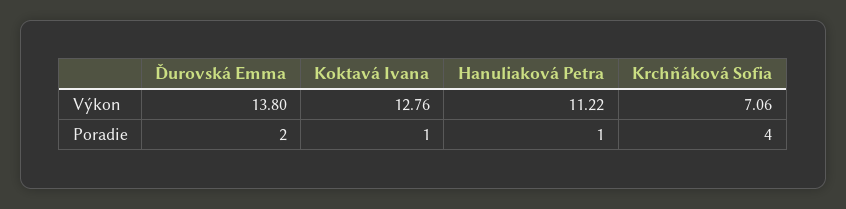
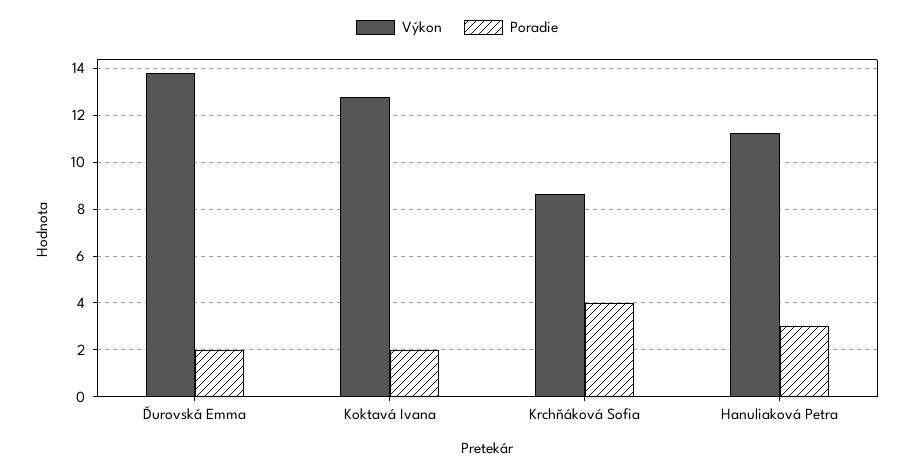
Výkon, Krchňáková Sofia: 7.06 -> 8.5
Poradie, Koktavá Ivana: 1 -> 2
Poradie, Hanuliaková Petra: 1 -> 3

